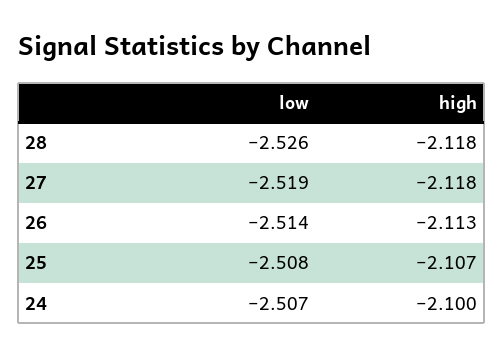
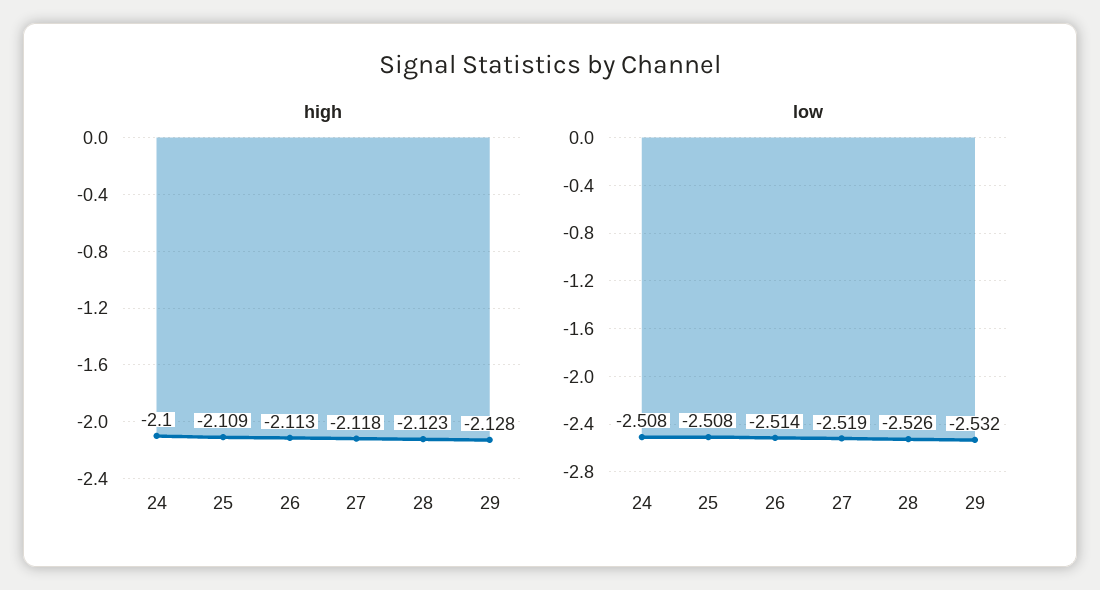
high, 28: -2.118 -> -2.123
high, 25: -2.107 -> -2.109
low, 24: -2.507 -> -2.508
high, 29: none -> -2.128
low, 29: none -> -2.532

